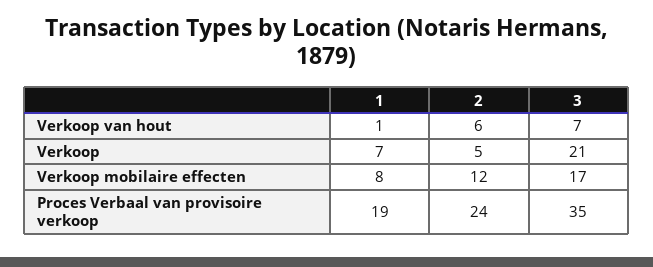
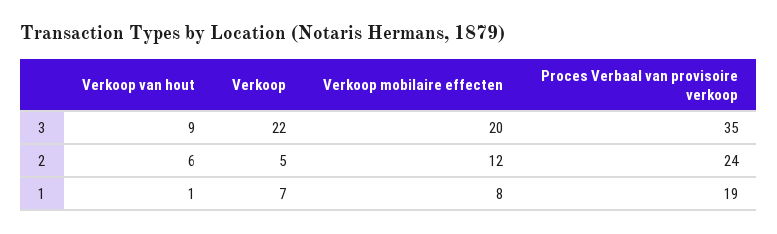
3, Verkoop van hout: 7 -> 9
3, Verkoop: 21 -> 22
3, Verkoop mobilaire effecten: 17 -> 20

